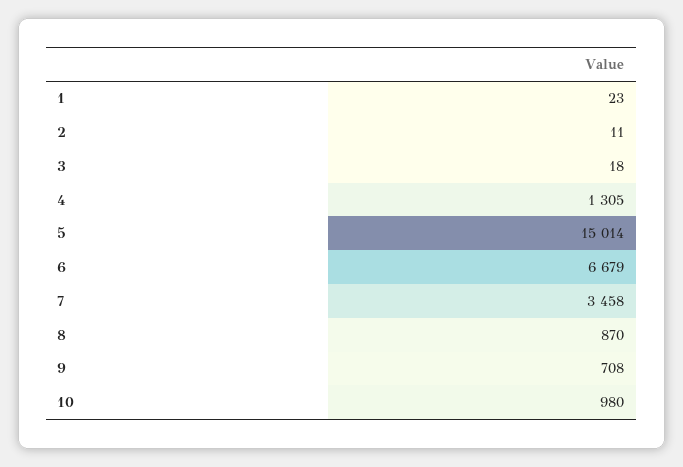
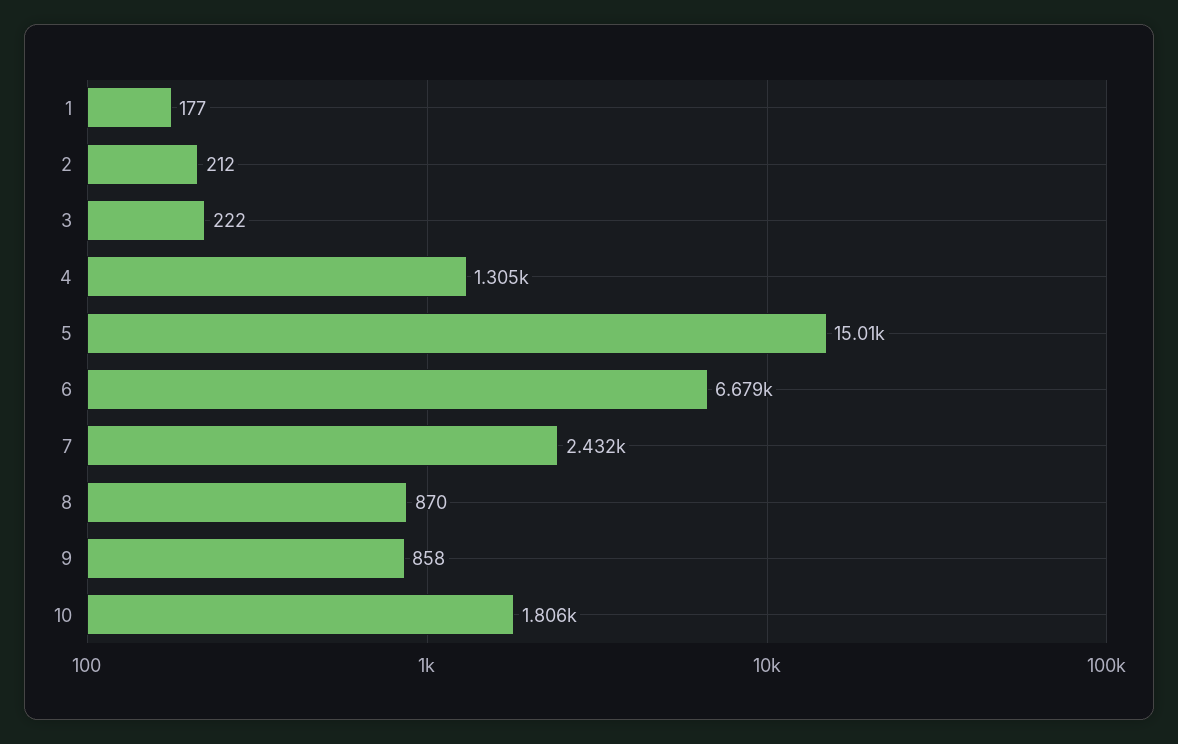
1: 23 -> 177
2: 11 -> 212
3: 18 -> 222
7: 3458 -> 2432
9: 708 -> 858
10: 980 -> 1806

